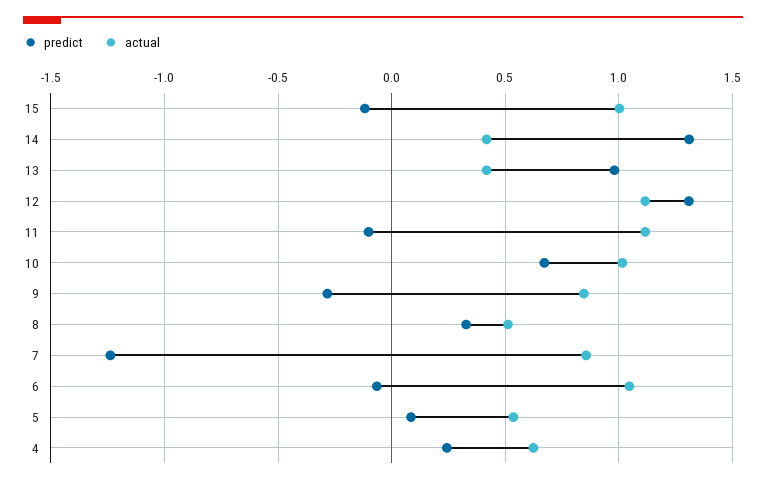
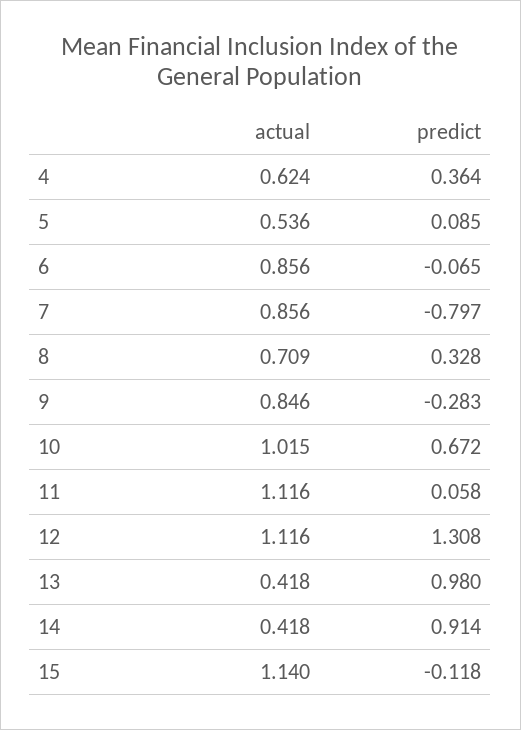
actual, 15: 1 -> 1.14
predict, 14: 1.3 -> 0.914
predict, 11: -0.1 -> 0.058
actual, 8: 0.5 -> 0.709
predict, 7: -1.25 -> -0.797
actual, 6: 1.05 -> 0.856
predict, 4: 0.25 -> 0.364

